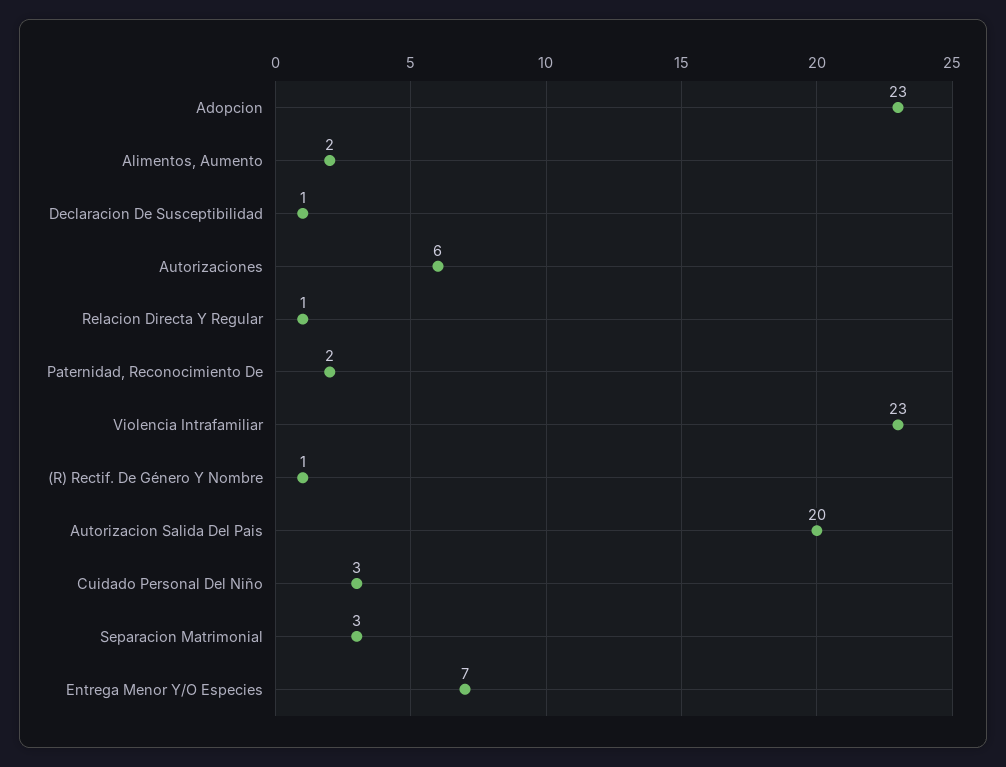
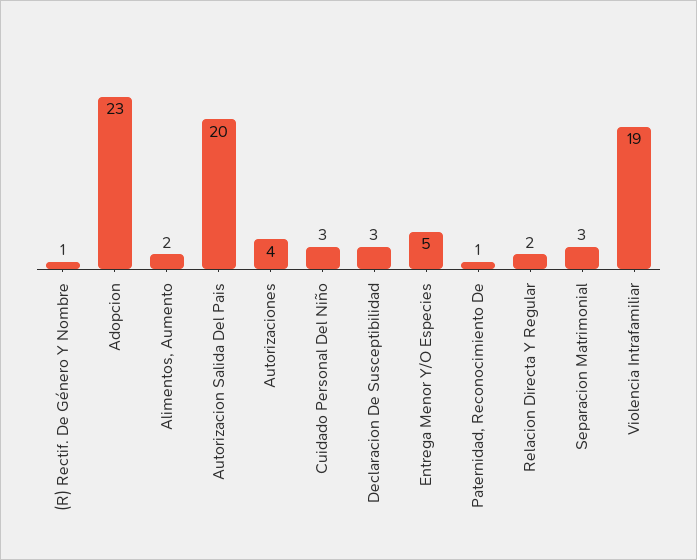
Declaracion De Susceptibilidad: 1 -> 3
Autorizaciones: 6 -> 4
Relacion Directa Y Regular: 1 -> 2
Paternidad, Reconocimiento De: 2 -> 1
Violencia Intrafamiliar: 23 -> 19
Entrega Menor Y/O Especies: 7 -> 5

